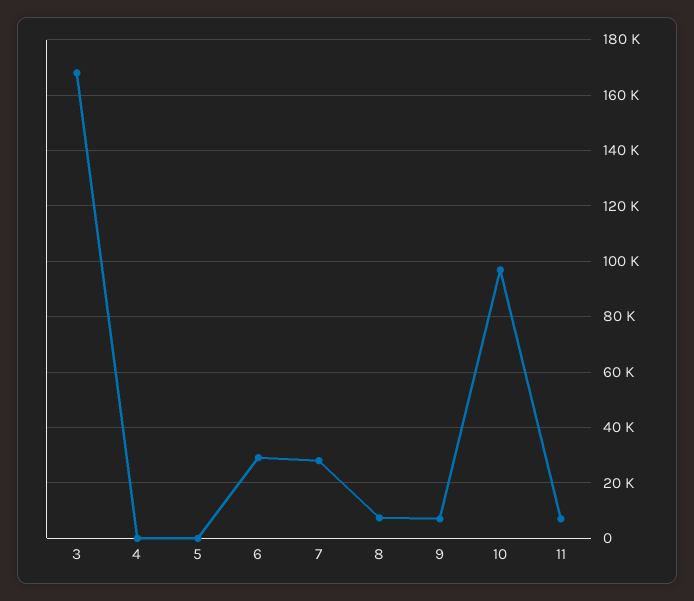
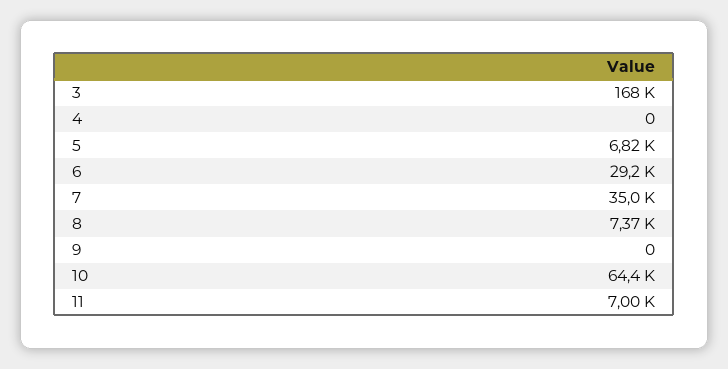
5: 0 -> 6820
7: 27500 -> 35000
9: 7500 -> 0
10: 97500 -> 64400

